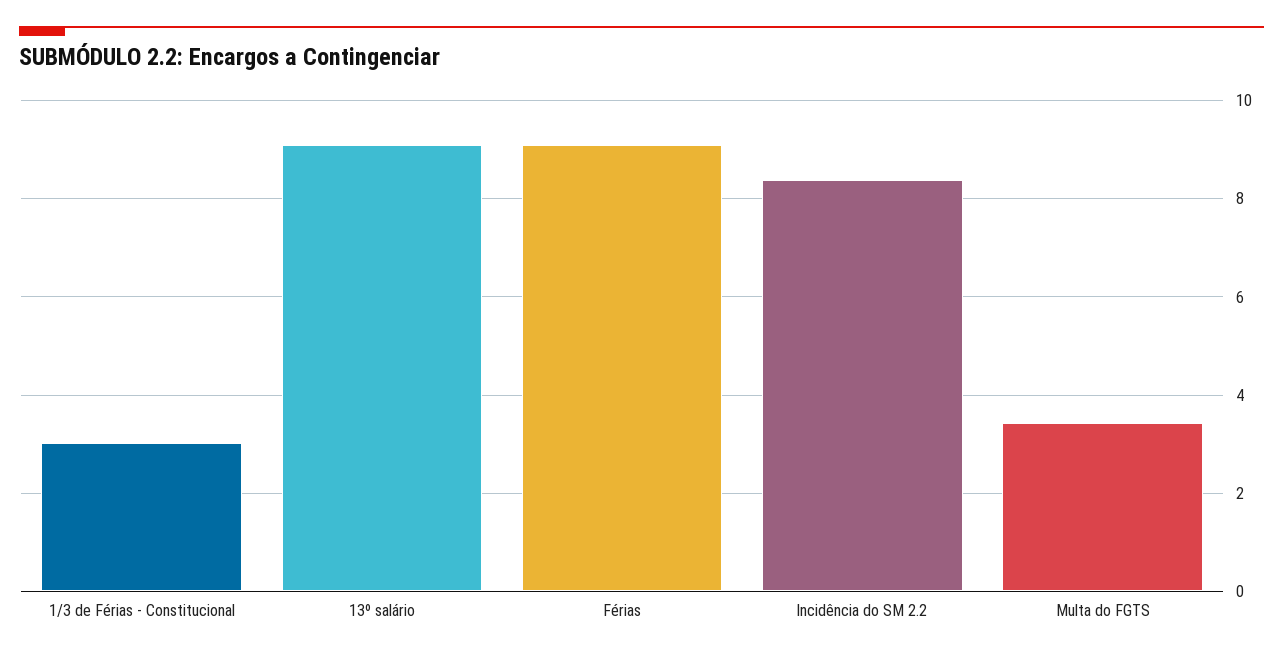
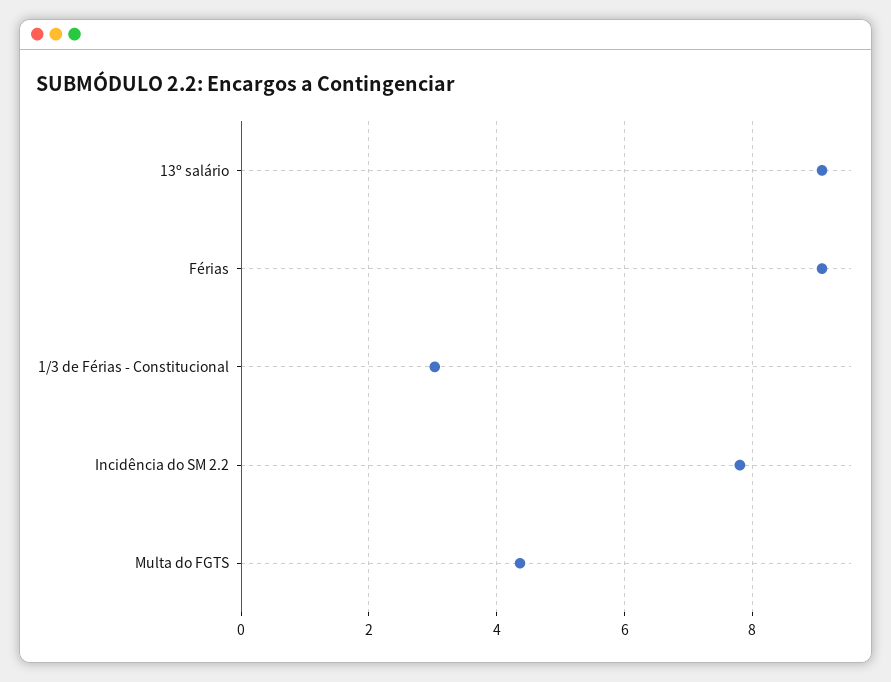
Incidência do SM 2.2: 8.4 -> 7.8
Multa do FGTS: 3.4 -> 4.4

